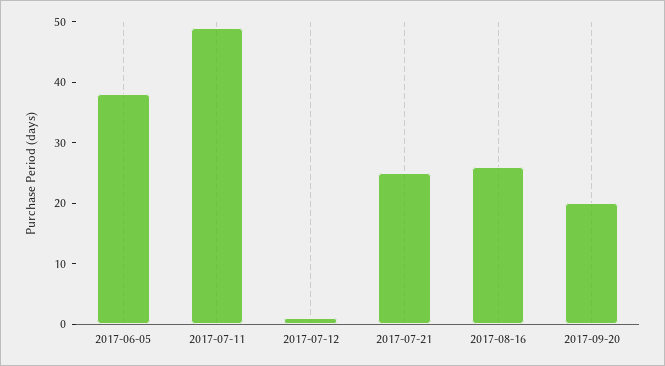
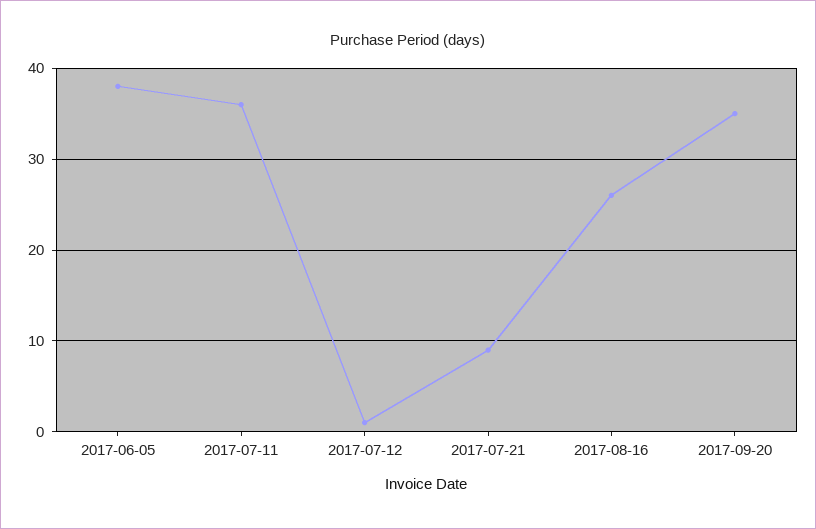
2017-07-11: 50 -> 36
2017-07-21: 25 -> 9
2017-09-20: 20 -> 35

